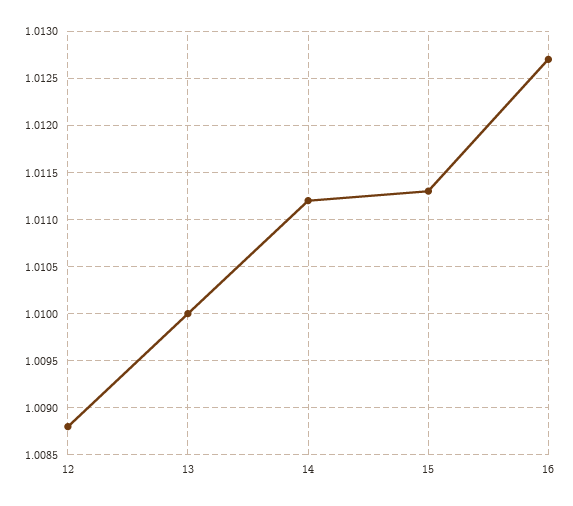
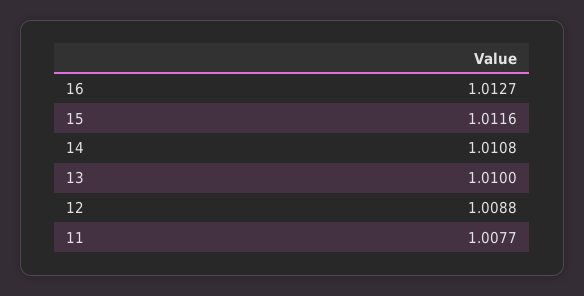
14: 1.0112 -> 1.0108
15: 1.0113 -> 1.0116
11: none -> 1.0077

